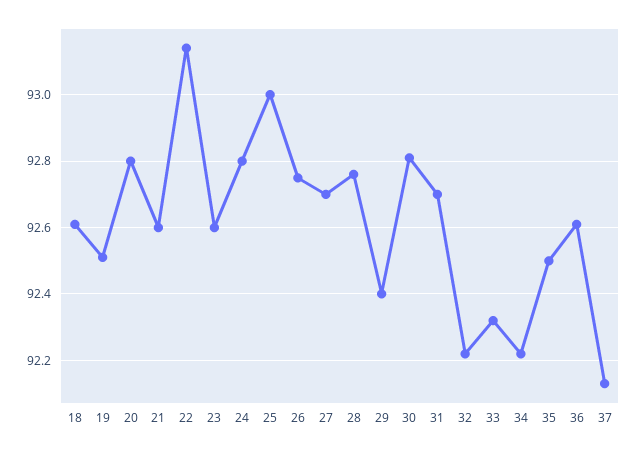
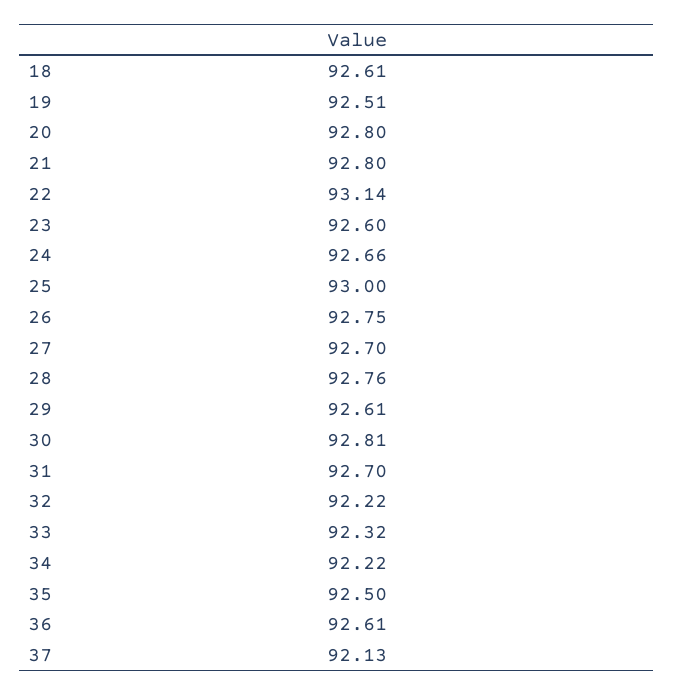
21: 92.6 -> 92.8
24: 92.8 -> 92.66
29: 92.4 -> 92.61

